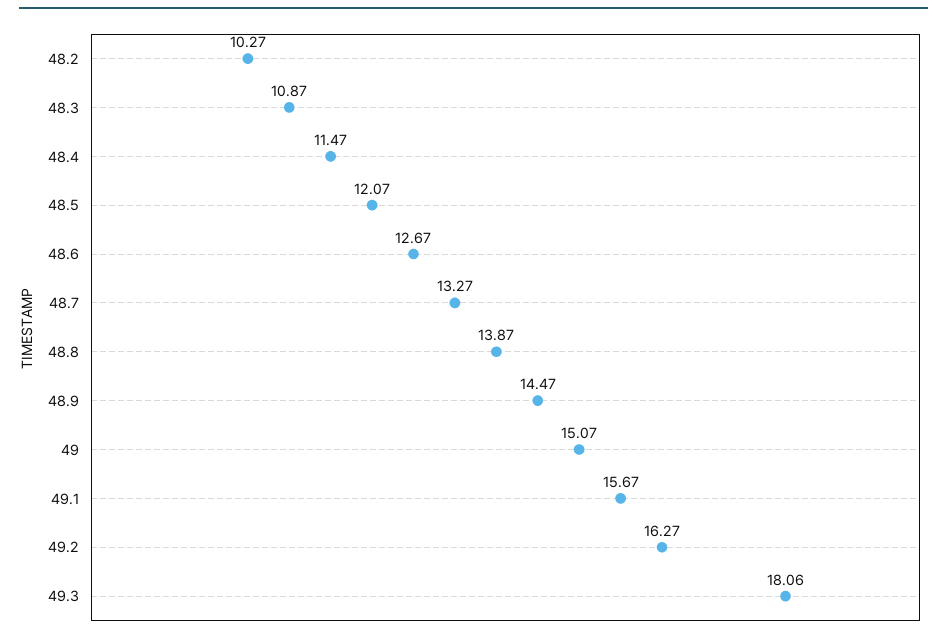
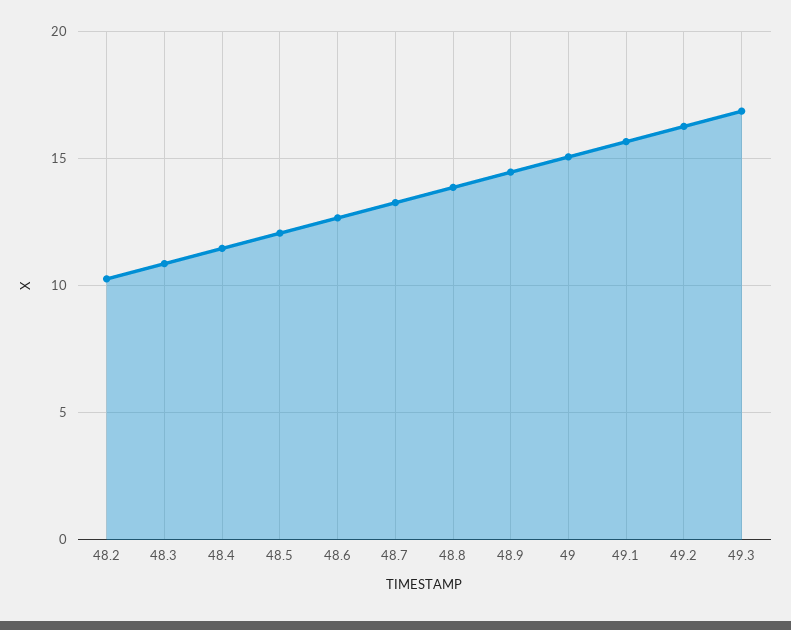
49.3: 18.06 -> 17

